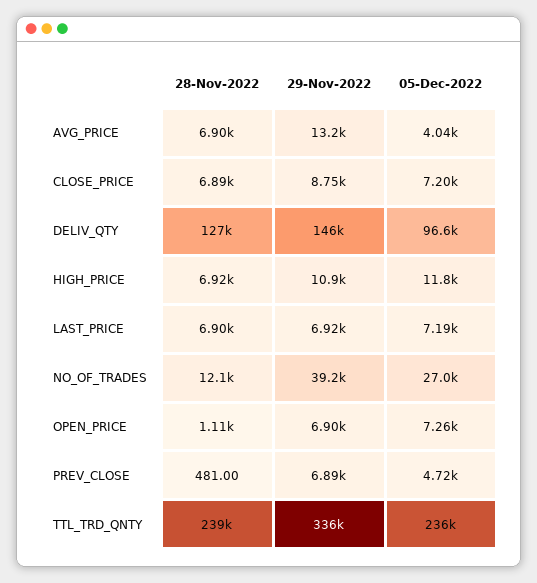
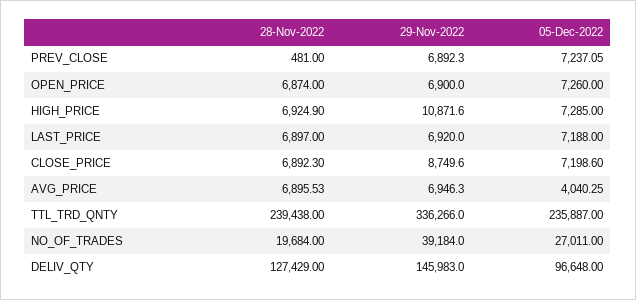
29-Nov-2022, AVG_PRICE: 13200 -> 6946.3
05-Dec-2022, HIGH_PRICE: 11800 -> 7285
28-Nov-2022, NO_OF_TRADES: 12100 -> 19684
28-Nov-2022, OPEN_PRICE: 1110 -> 6874
05-Dec-2022, PREV_CLOSE: 4720 -> 7237.05

